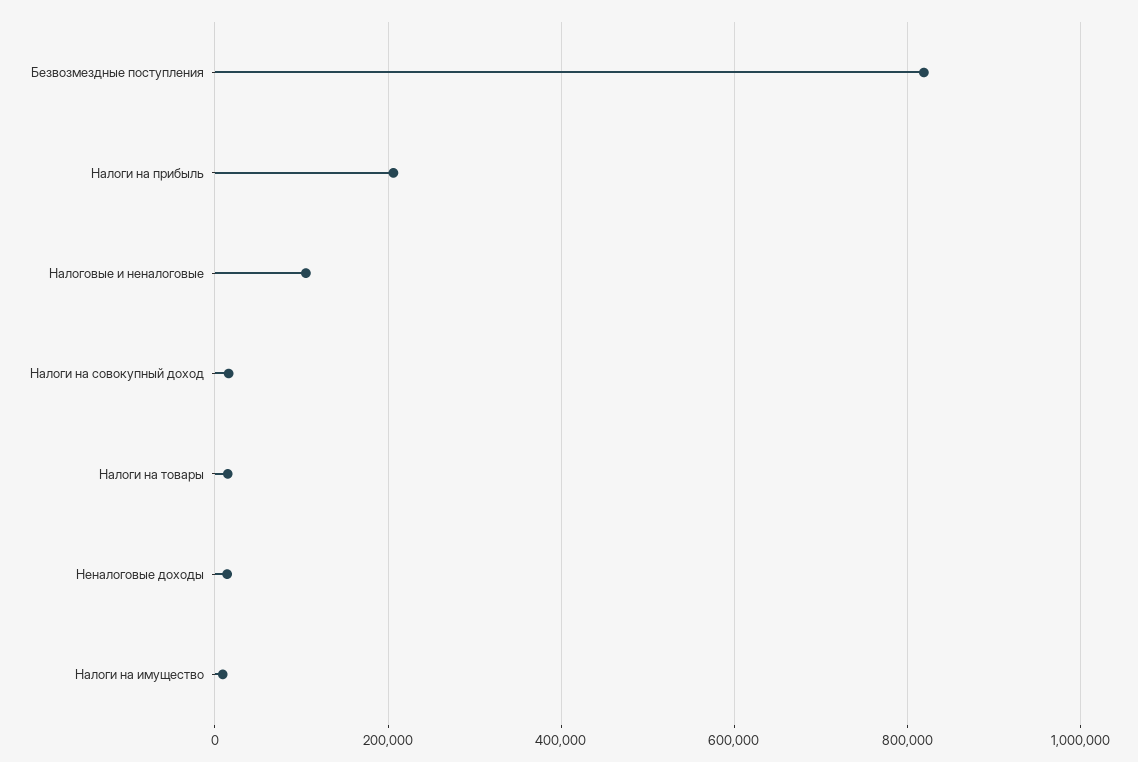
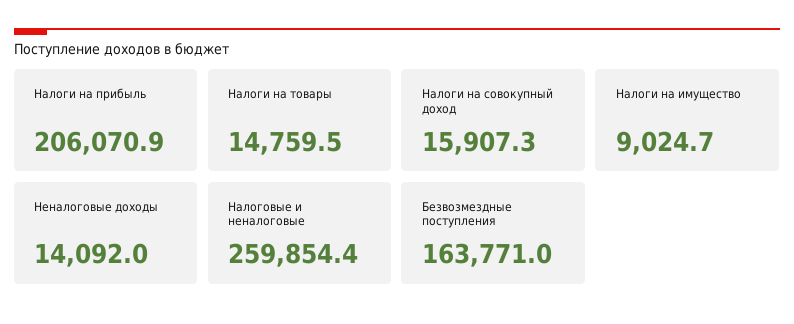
Безвозмездные поступления: 820000 -> 163771
Налоговые и неналоговые: 100000 -> 259854.4

